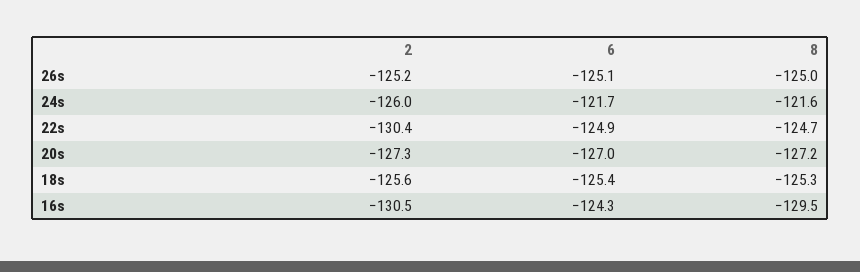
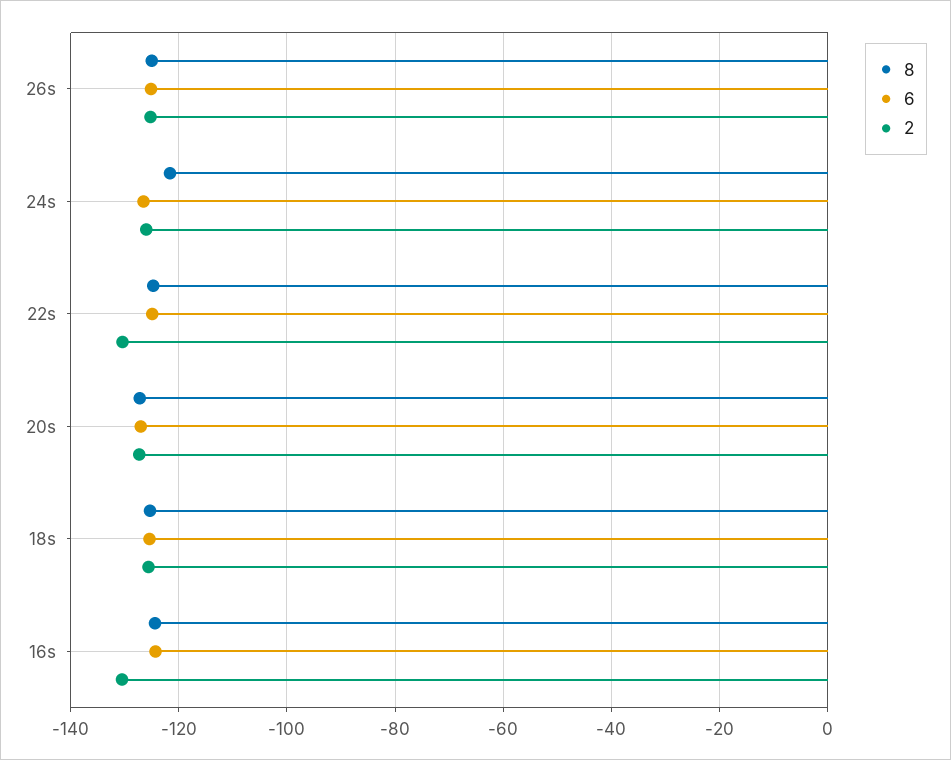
6, 24s: -121.7 -> -126
8, 16s: -129.5 -> -124

